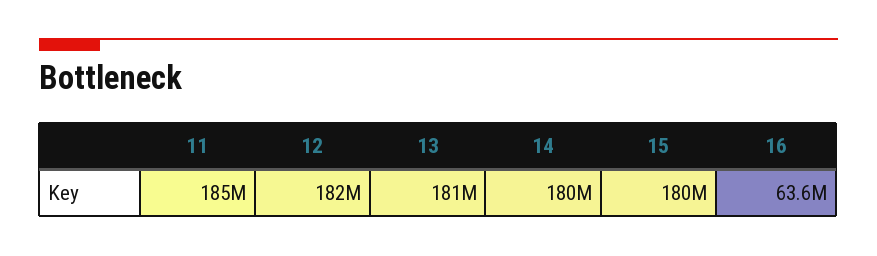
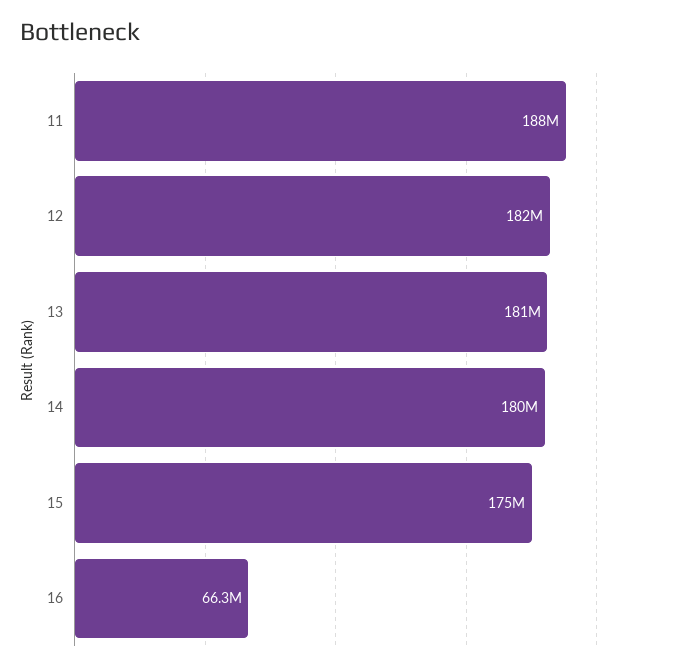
11: 185000000 -> 188000000
15: 180000000 -> 175000000
16: 63600000 -> 66300000

